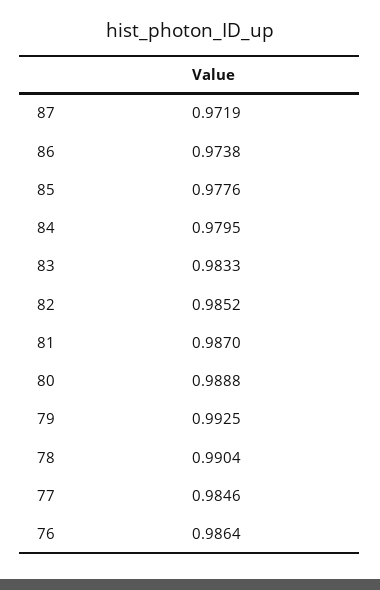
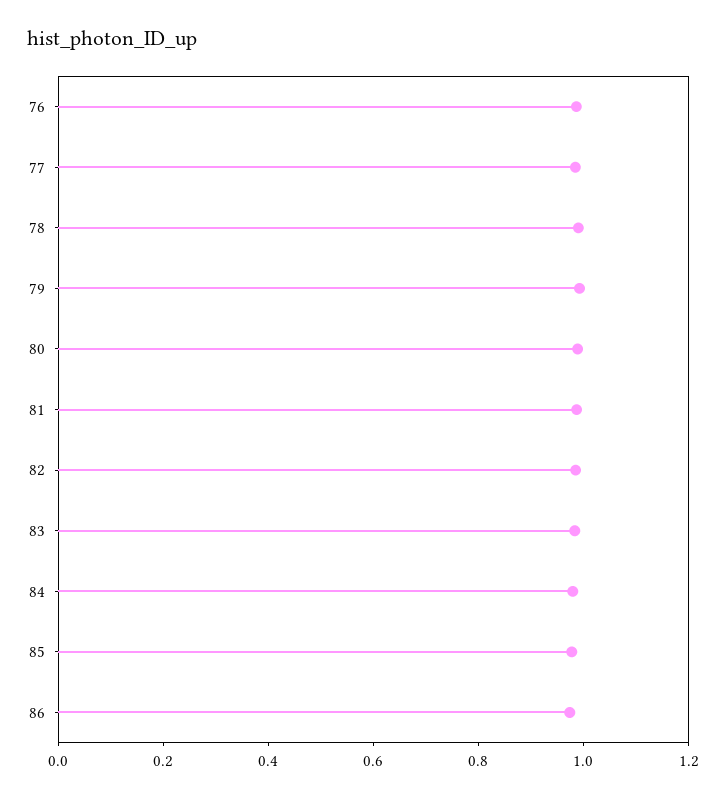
87: 0.9719 -> none

